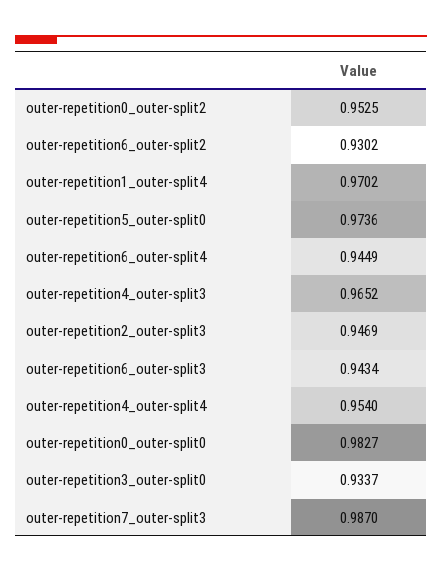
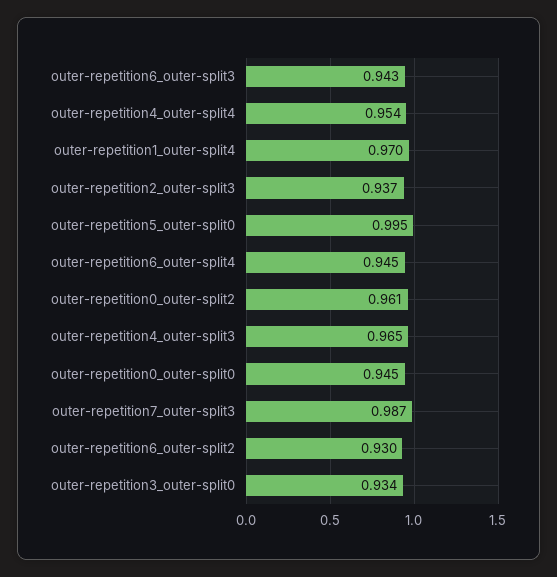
outer-repetition0_outer-split2: 0.9525 -> 0.961
outer-repetition5_outer-split0: 0.9736 -> 0.995
outer-repetition2_outer-split3: 0.9469 -> 0.937
outer-repetition0_outer-split0: 0.9827 -> 0.945

